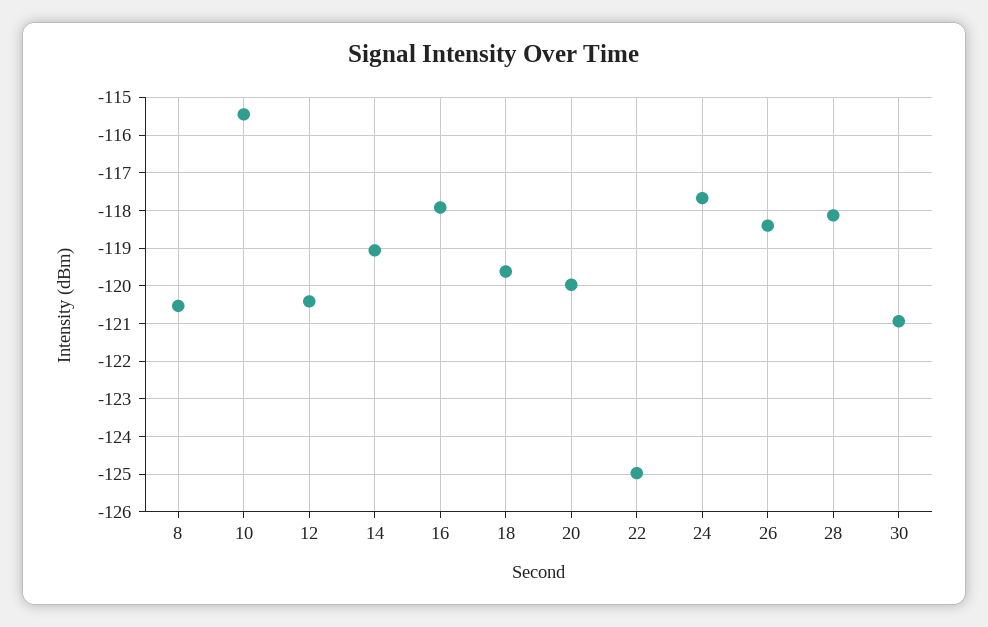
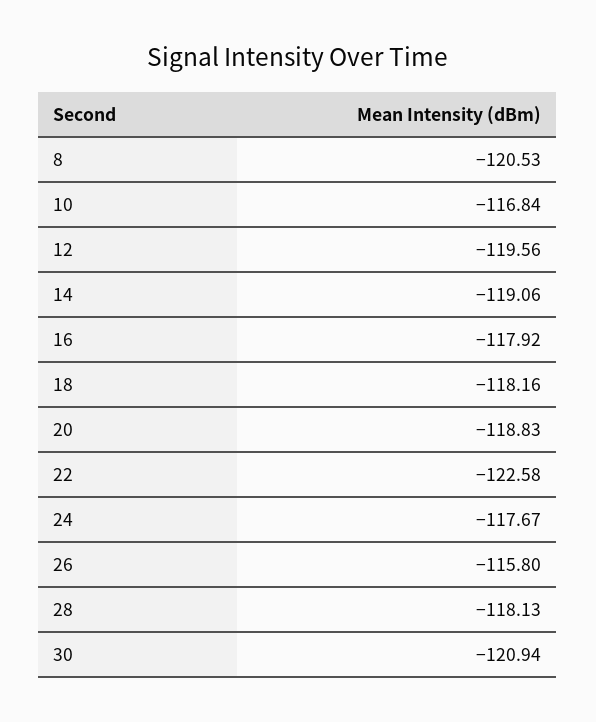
10: -115.4 -> -116.84
12: -120.4 -> -119.56
18: -119.6 -> -118.16
20: -120 -> -118.83
22: -125 -> -122.58
26: -118.4 -> -115.8

